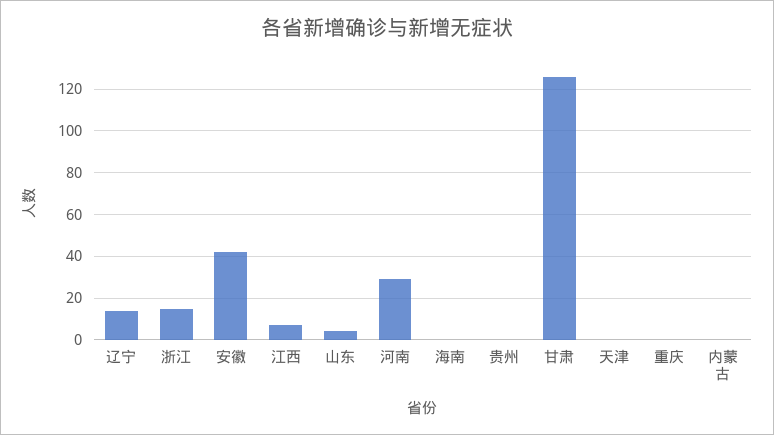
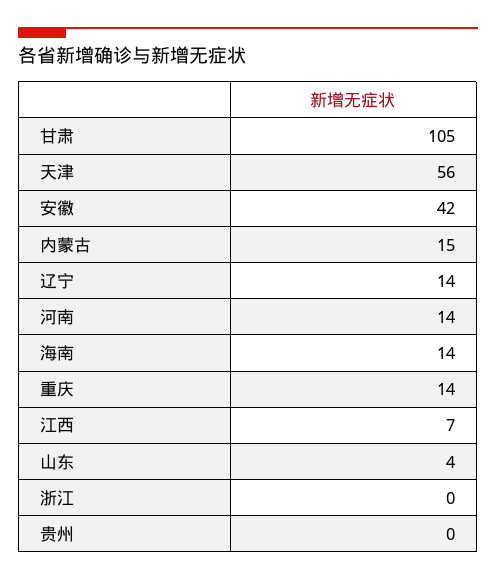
浙江: 15 -> 0
河南: 30 -> 14
海南: 0 -> 14
甘肃: 125 -> 105
天津: 0 -> 56
重庆: 0 -> 14
内蒙古: 0 -> 15

